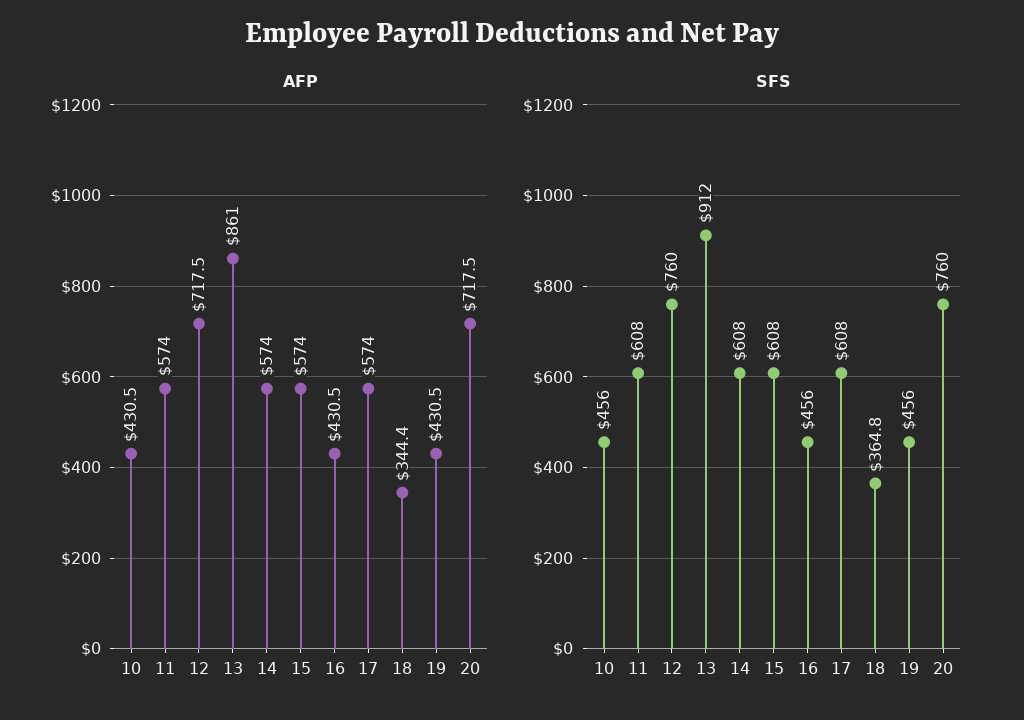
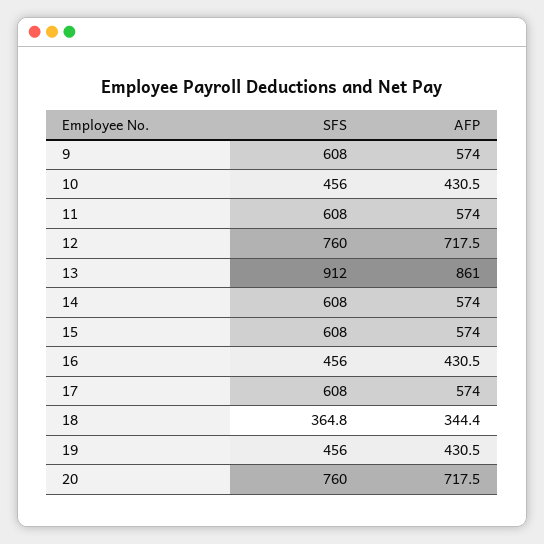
SFS, 9: none -> 608
AFP, 9: none -> 574

